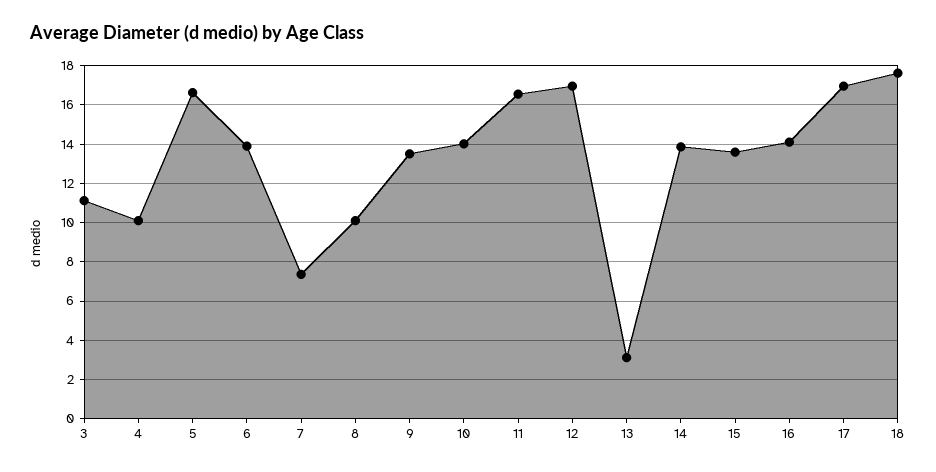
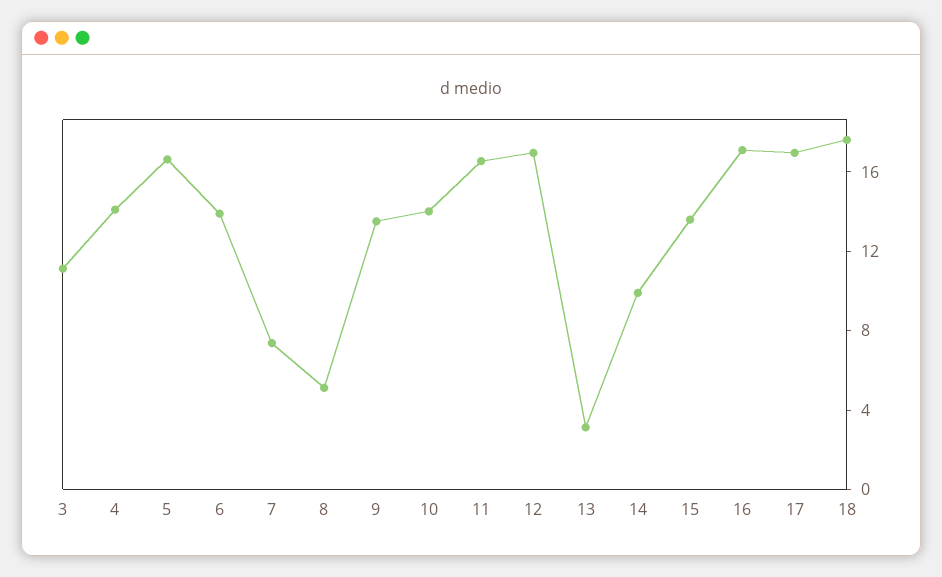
4: 10 -> 14
8: 10 -> 5
14: 14 -> 10
16: 14 -> 17

